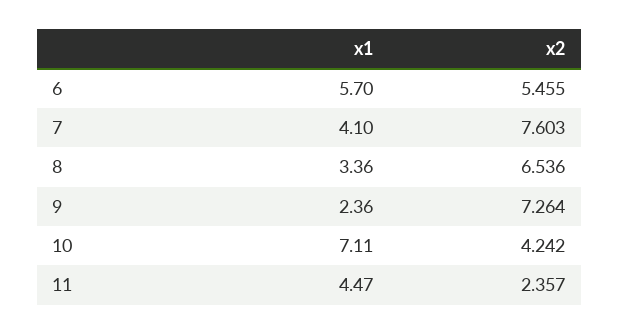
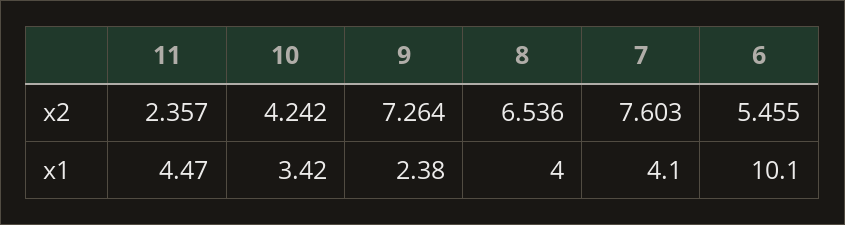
x1, 6: 5.7 -> 10.1
x1, 8: 3.36 -> 4
x1, 9: 2.36 -> 2.38
x1, 10: 7.11 -> 3.42

